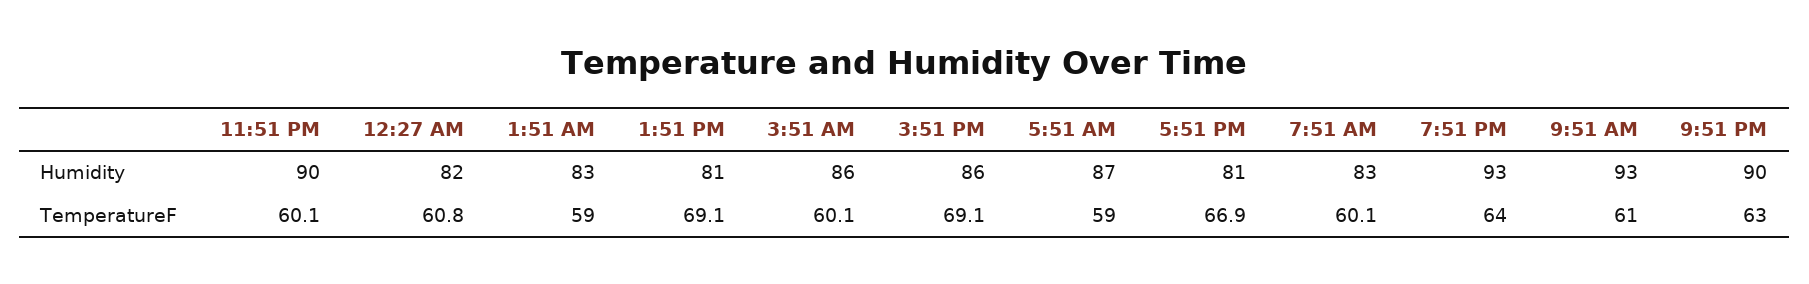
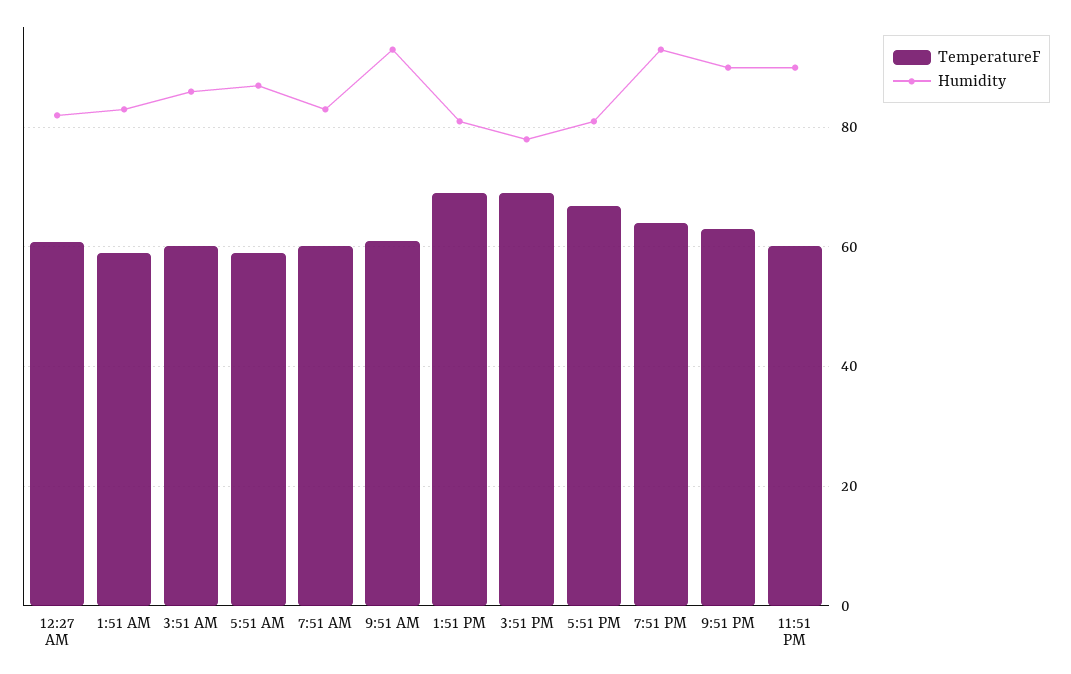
Humidity, 3:51 PM: 86 -> 78

